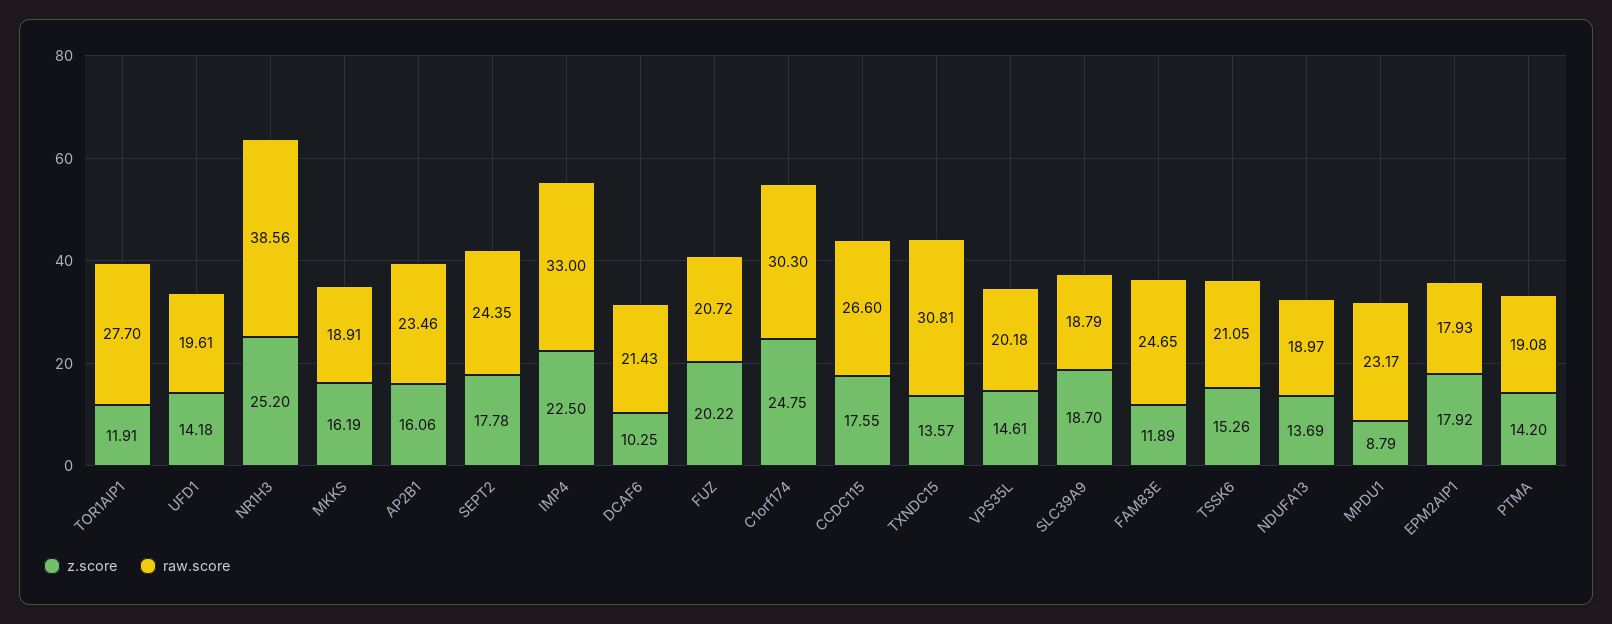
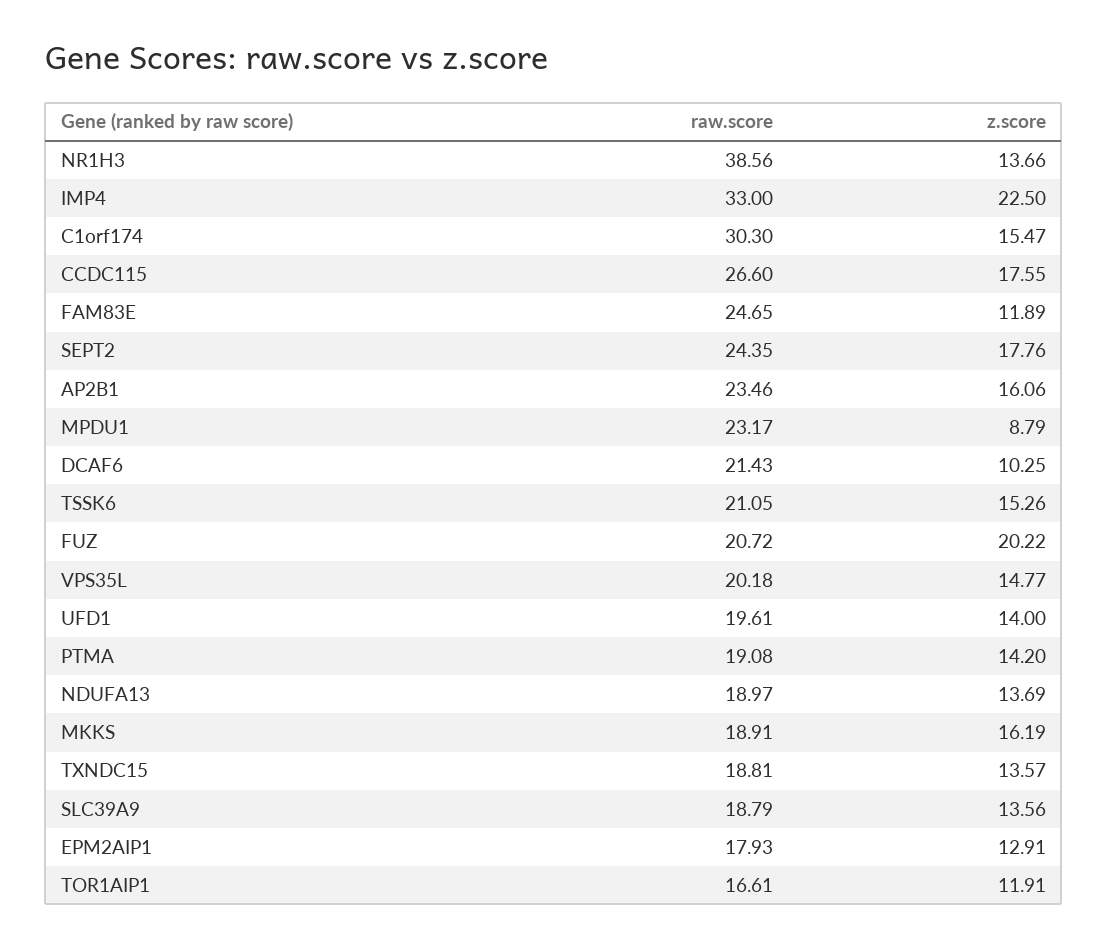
raw.score, TOR1AIP1: 27.7 -> 16.61
z.score, UFD1: 14.18 -> 14
z.score, NR1H3: 25.2 -> 13.66
z.score, SEPT2: 17.78 -> 17.76
z.score, C1orf174: 24.75 -> 15.47
raw.score, TXNDC15: 30.81 -> 18.81
z.score, VPS35L: 14.61 -> 14.77
z.score, SLC39A9: 18.7 -> 13.56
z.score, EPM2AIP1: 17.92 -> 12.91

